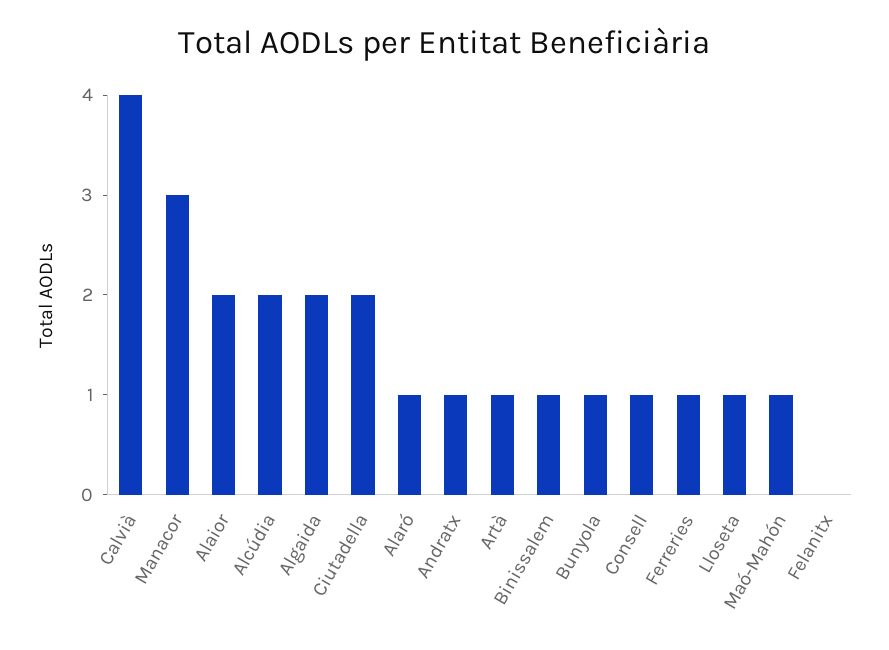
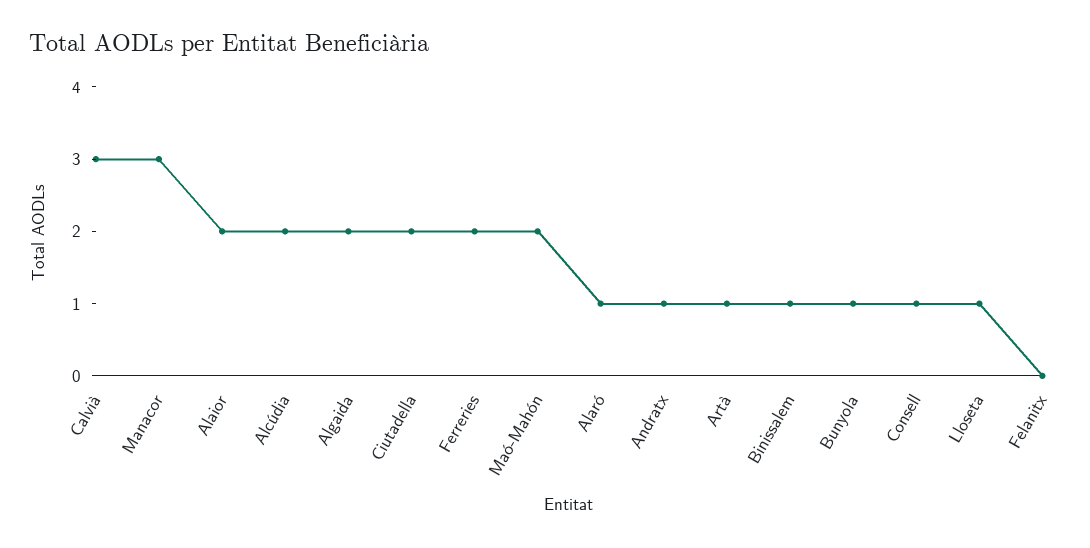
Calvià: 4 -> 3
Ferreries: 1 -> 2
Maó-Mahón: 1 -> 2

